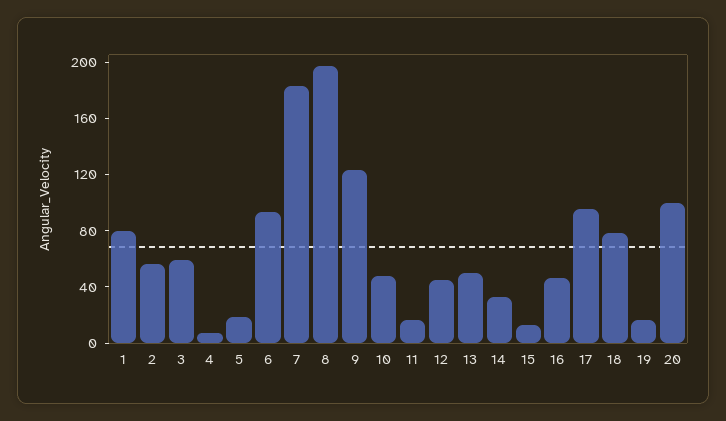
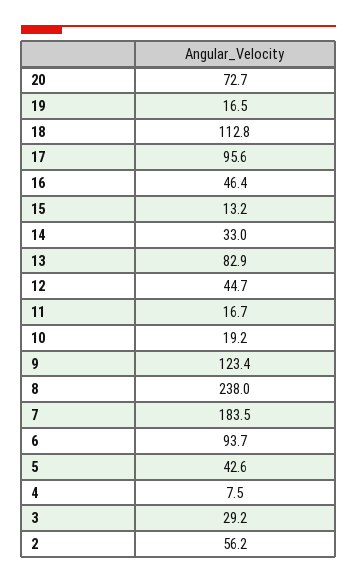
1: 80 -> none
3: 60 -> 29.2
5: 20 -> 42.6
8: 200 -> 238
10: 50 -> 19.2
13: 50 -> 82.9
18: 80 -> 112.8
20: 100 -> 72.7

